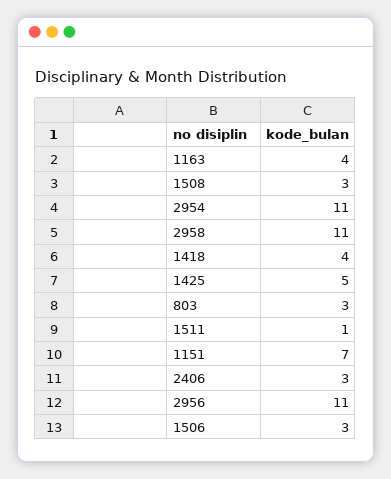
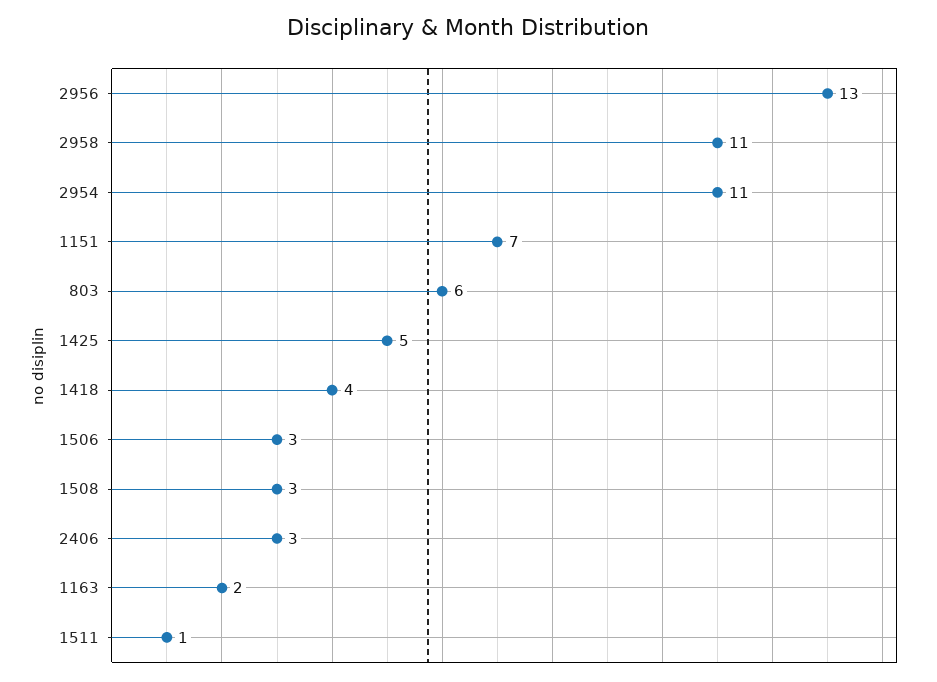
1163: 4 -> 2
803: 3 -> 6
2956: 11 -> 13

